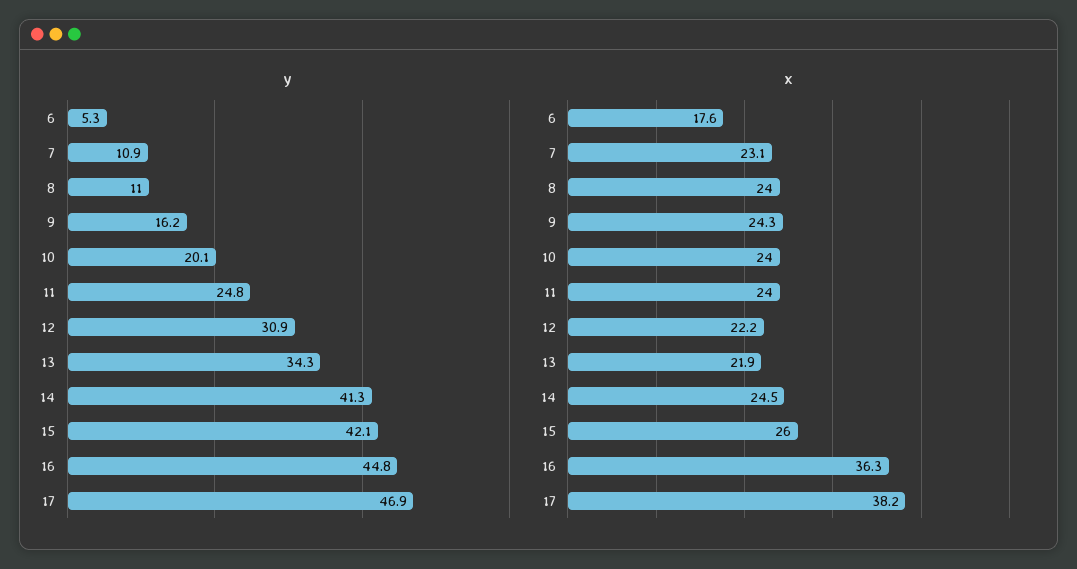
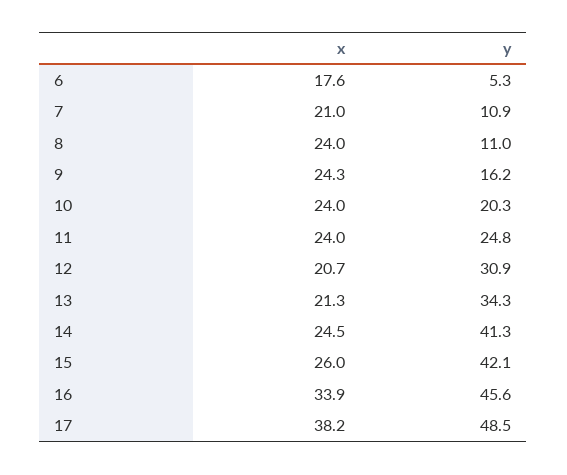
y, 10: 20.1 -> 20.3
y, 16: 44.8 -> 45.6
y, 17: 46.9 -> 48.5
x, 7: 23.1 -> 21
x, 12: 22.2 -> 20.7
x, 13: 21.9 -> 21.3
x, 16: 36.3 -> 33.9

